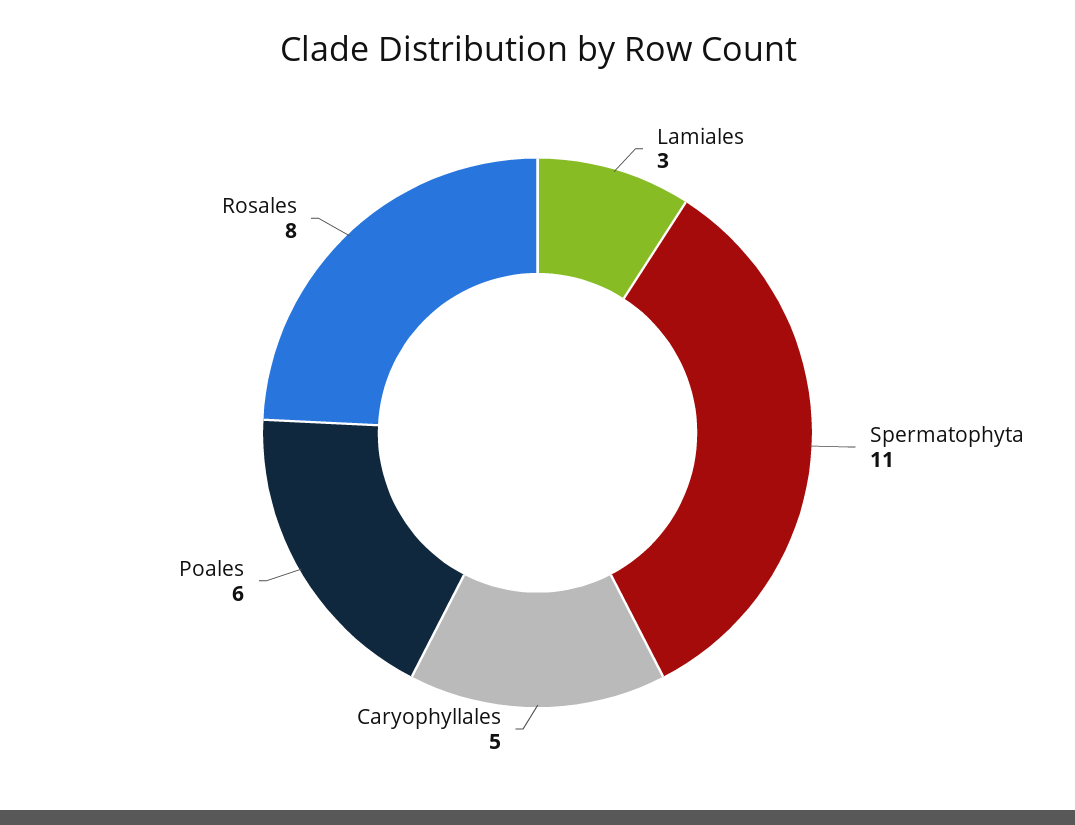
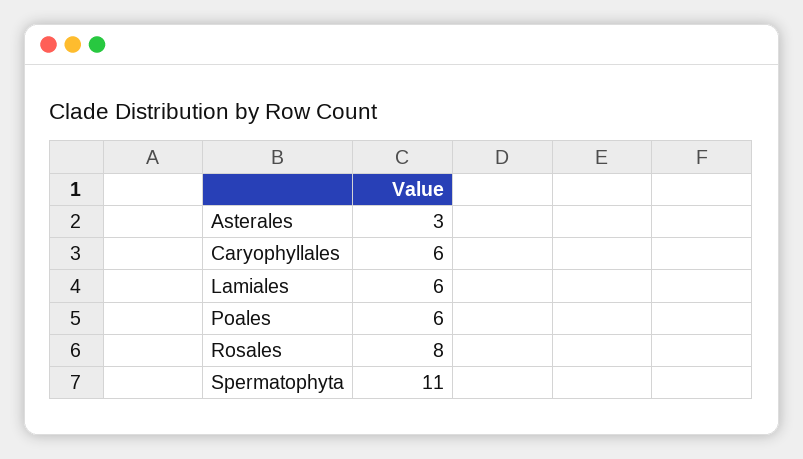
Lamiales: 3 -> 6
Caryophyllales: 5 -> 6
Asterales: none -> 3

